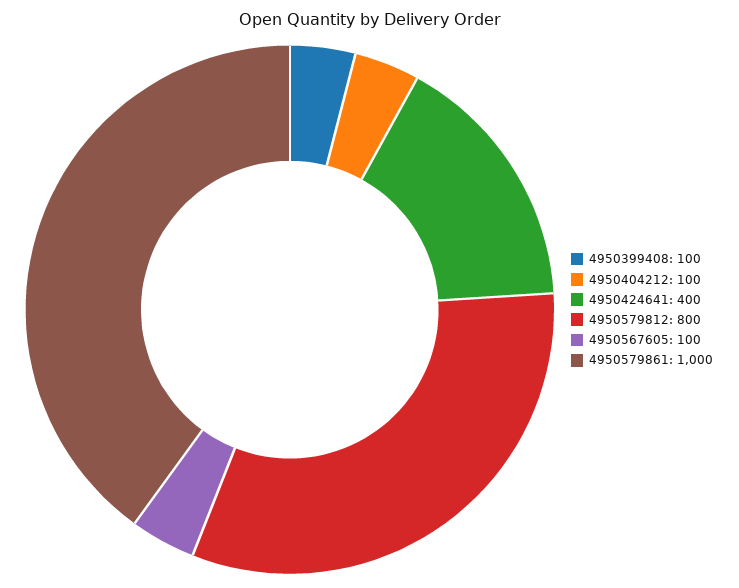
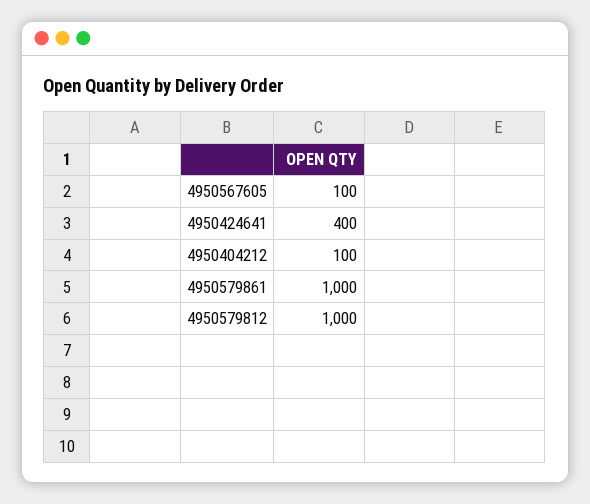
4950399408: 100 -> none
4950579812: 800 -> 1000

